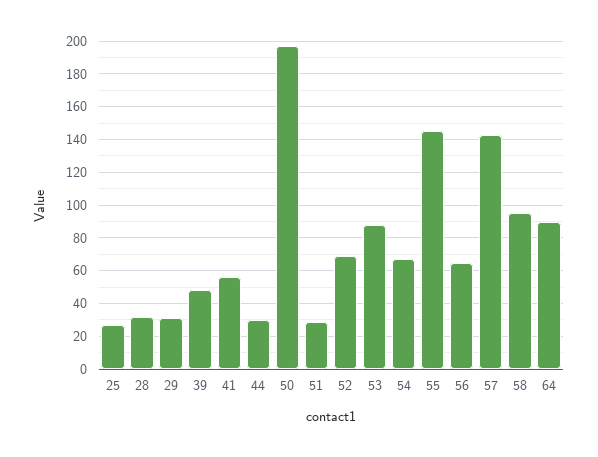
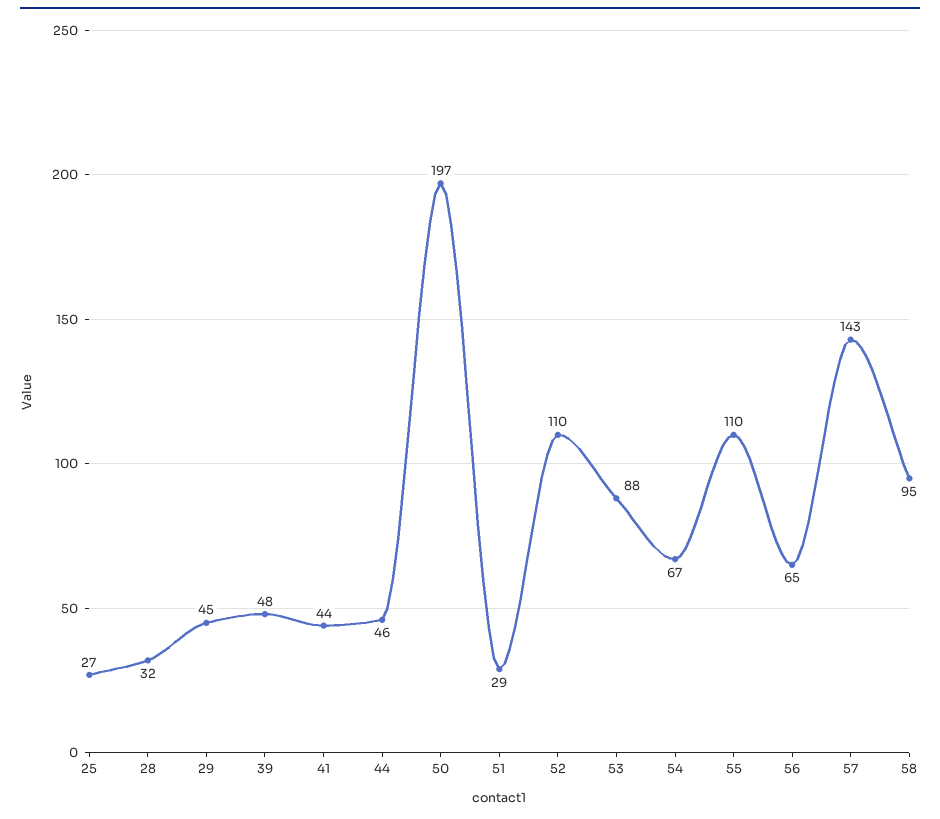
29: 30 -> 45
41: 55 -> 44
44: 30 -> 46
52: 70 -> 110
55: 145 -> 110
64: 90 -> none

